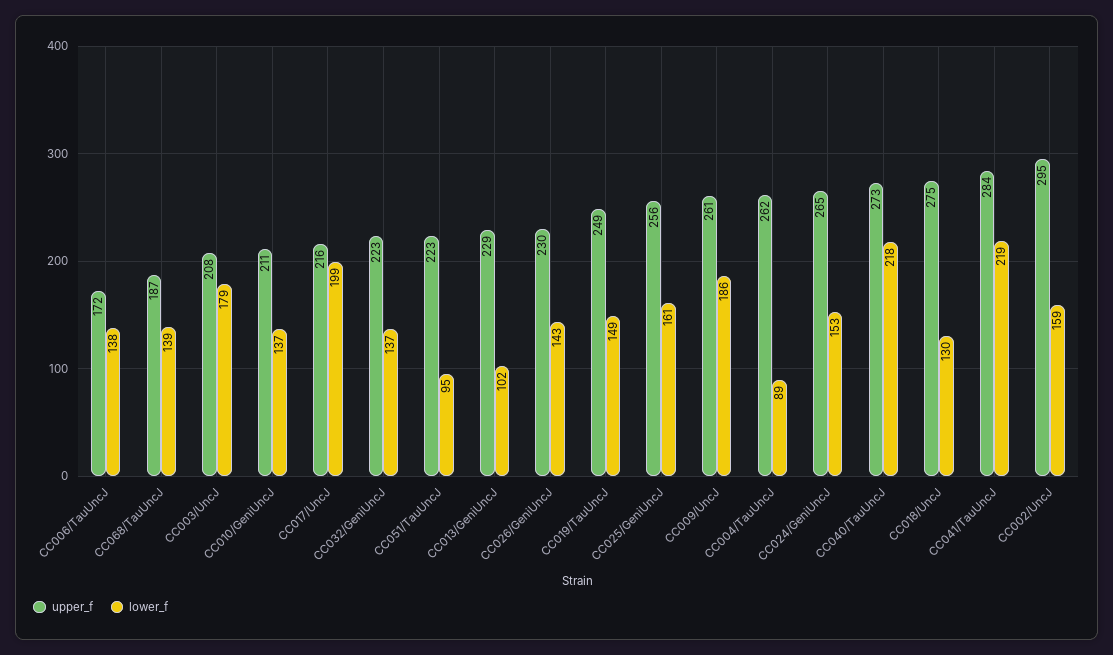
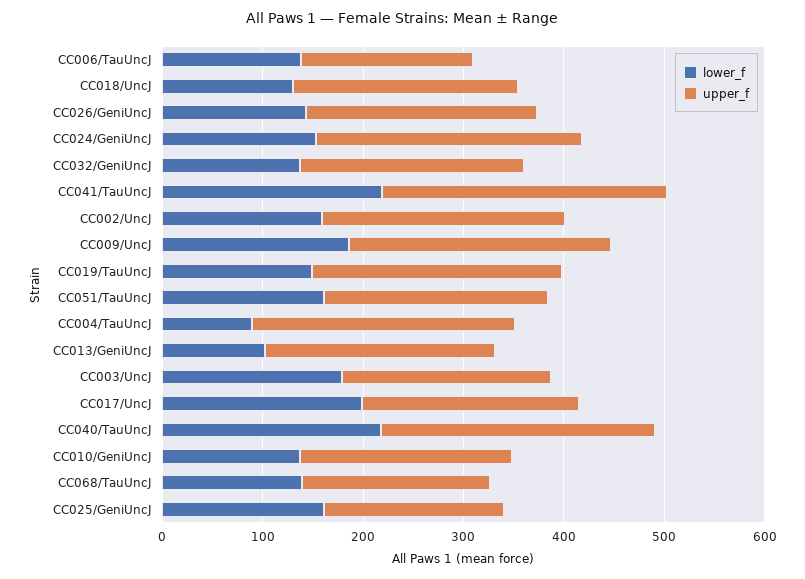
lower_f, CC051/TauUncJ: 95 -> 160
upper_f, CC025/GeniUncJ: 256 -> 180
upper_f, CC018/UncJ: 275 -> 220
upper_f, CC002/UncJ: 295 -> 240

